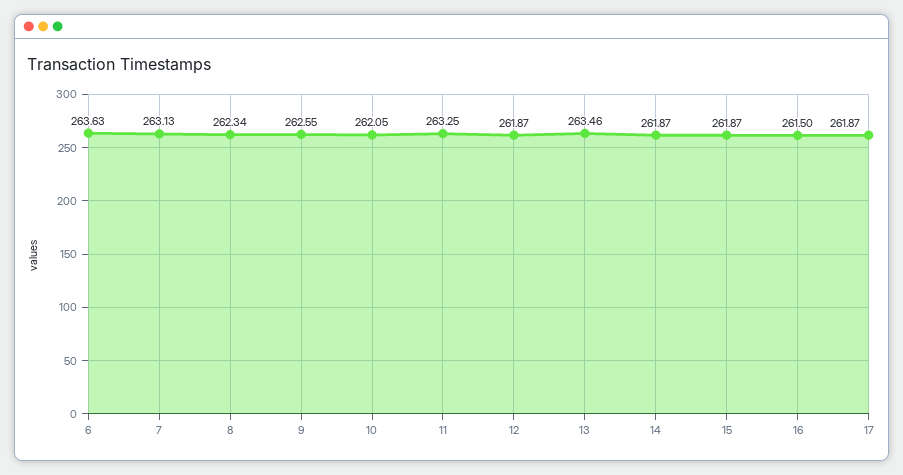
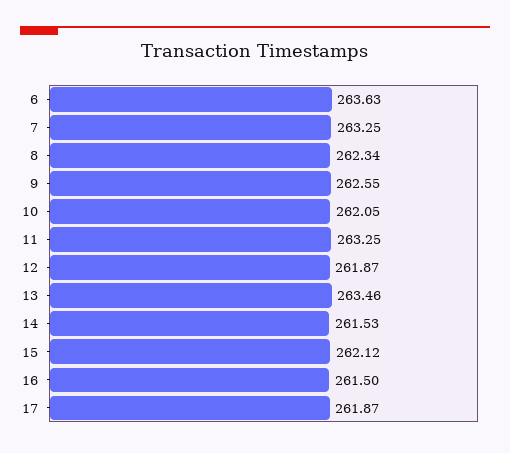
7: 263.13 -> 263.25
14: 261.87 -> 261.53
15: 261.87 -> 262.12

